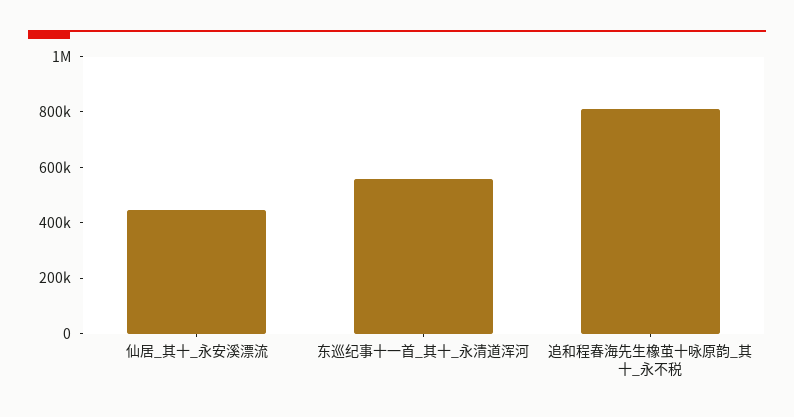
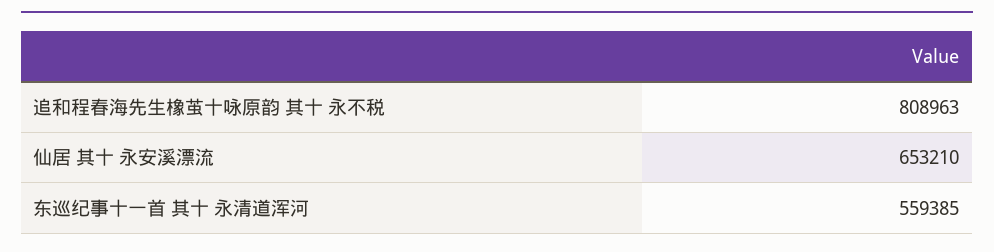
仙居_其十_永安溪漂流: 450000 -> 653210

